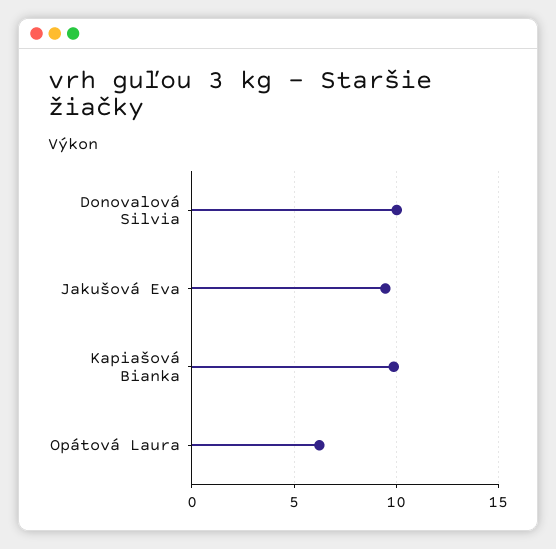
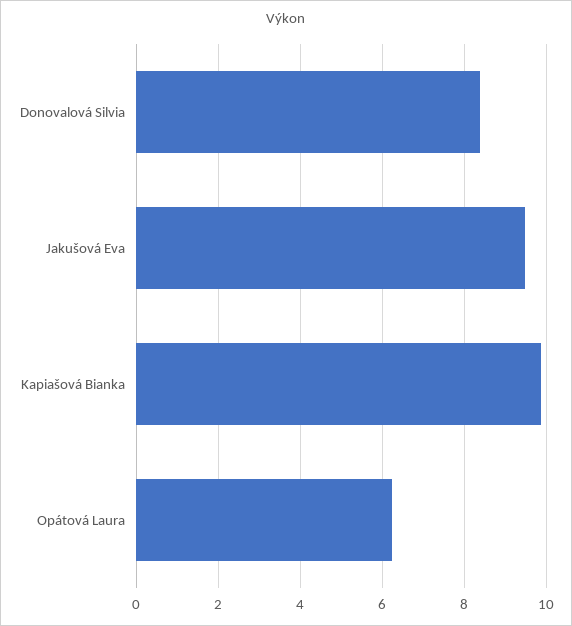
Donovalová Silvia: 10 -> 8.4

